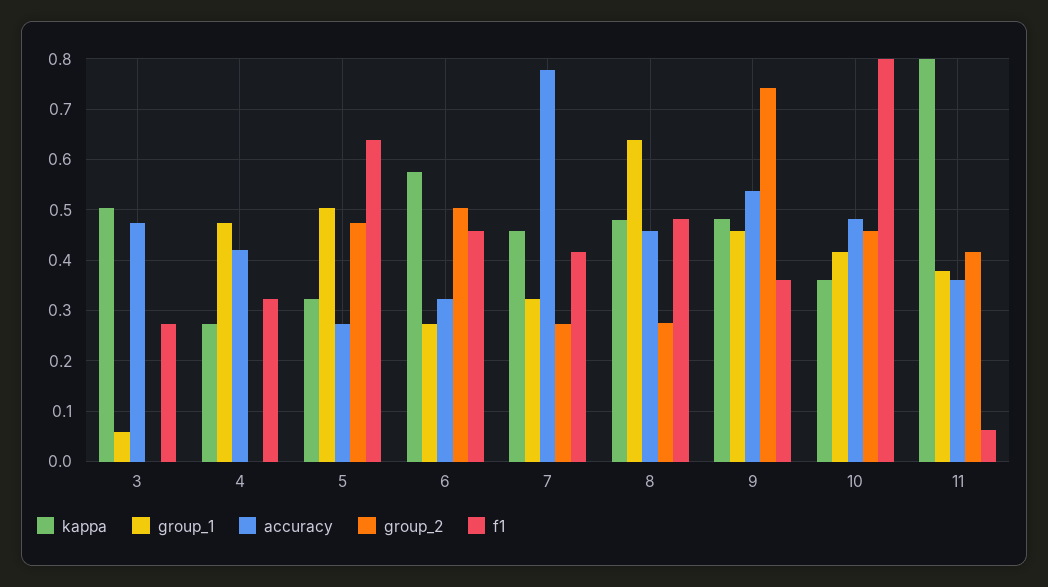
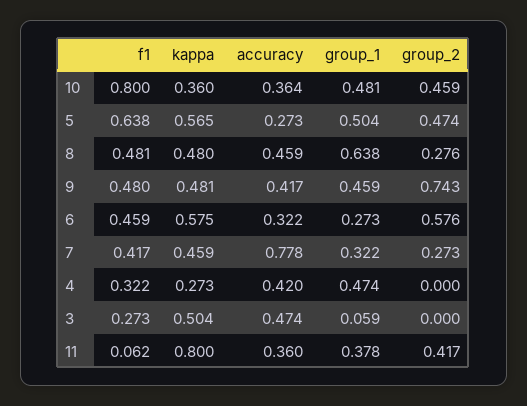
kappa, 5: 0.32 -> 0.565
group_2, 6: 0.5 -> 0.576
accuracy, 9: 0.54 -> 0.417
f1, 9: 0.36 -> 0.48
group_1, 10: 0.42 -> 0.481
accuracy, 10: 0.48 -> 0.364

